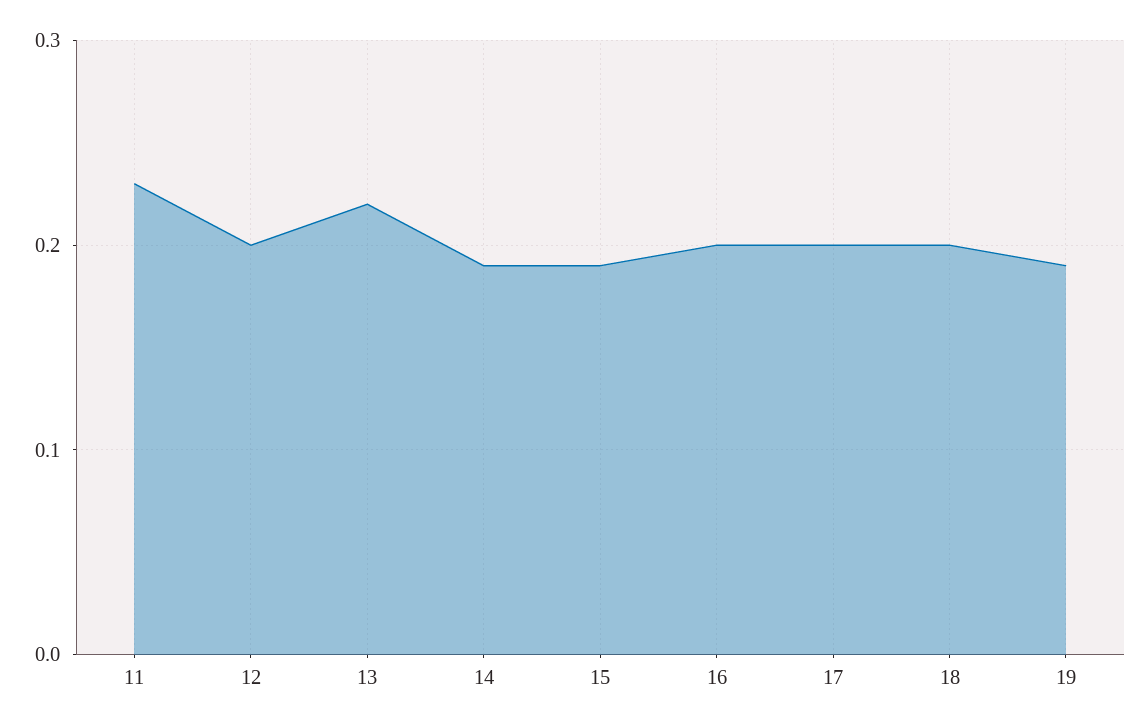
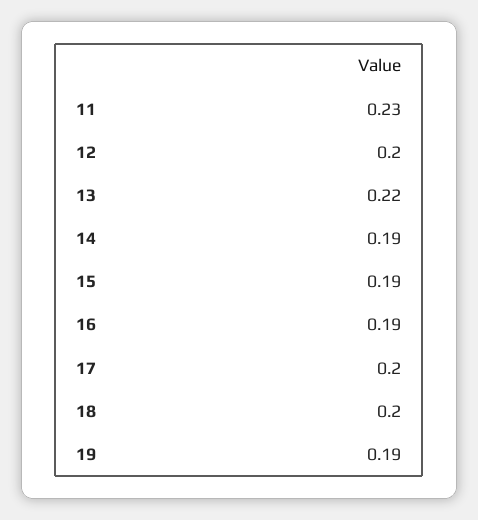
16: 0.2 -> 0.19

